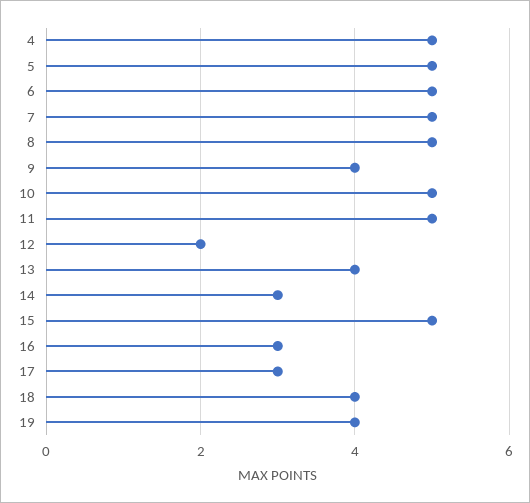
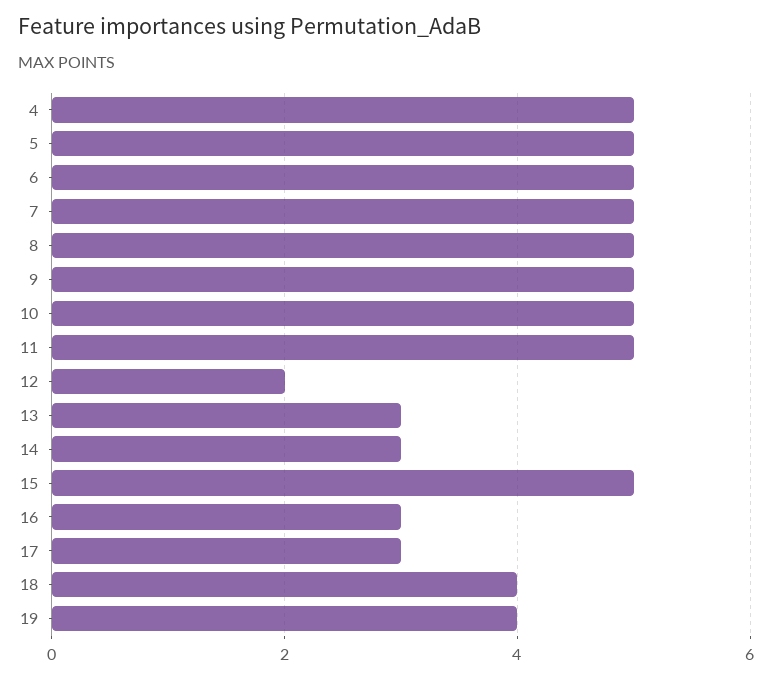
9: 4 -> 5
13: 4 -> 3

